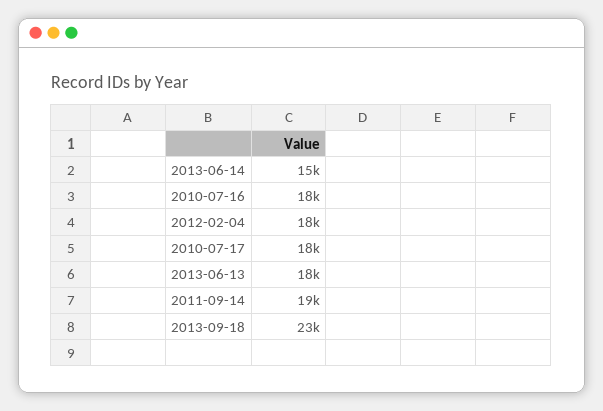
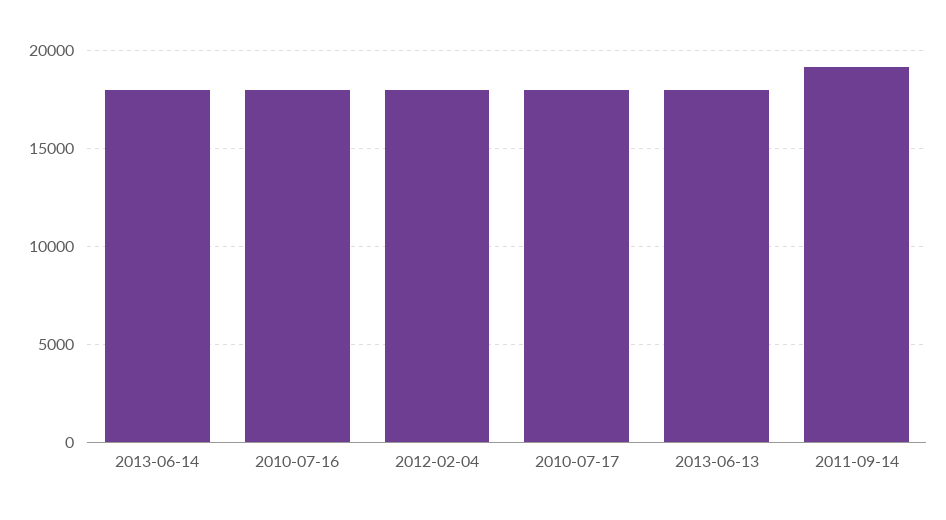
2013-06-14: 15000 -> 18000
2013-09-18: 23000 -> none

